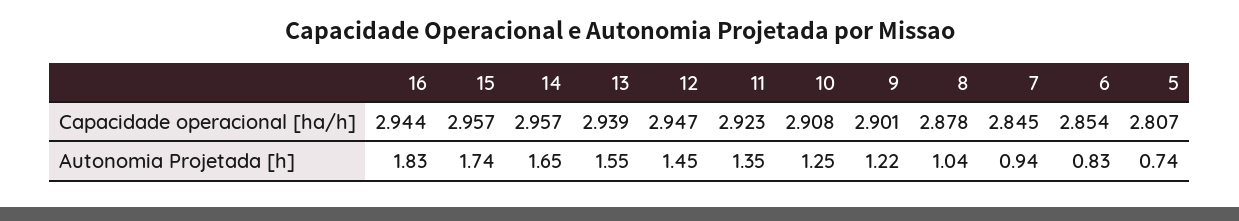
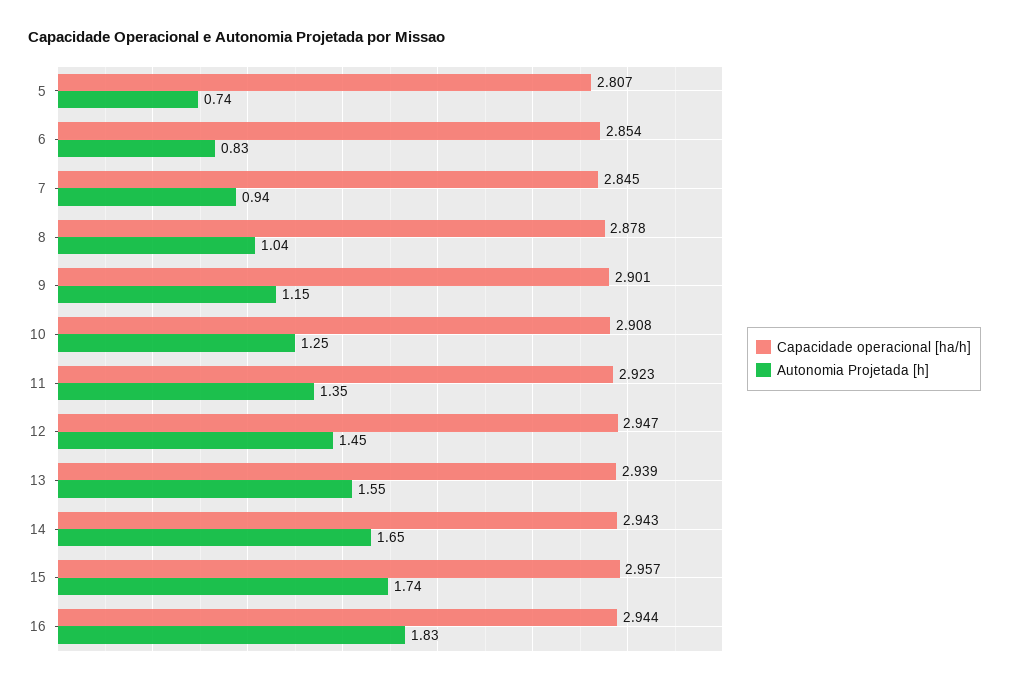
Capacidade operacional [ha/h], 14: 2.957 -> 2.943
Autonomia Projetada [h], 9: 1.22 -> 1.15

